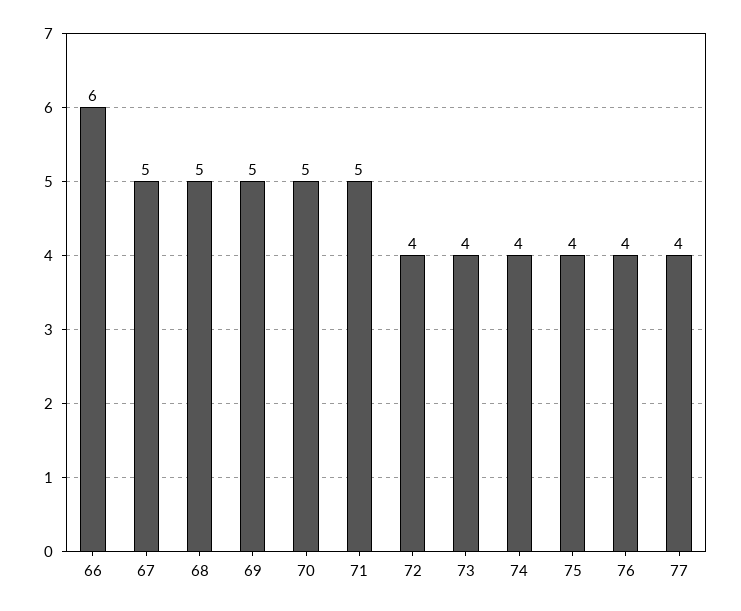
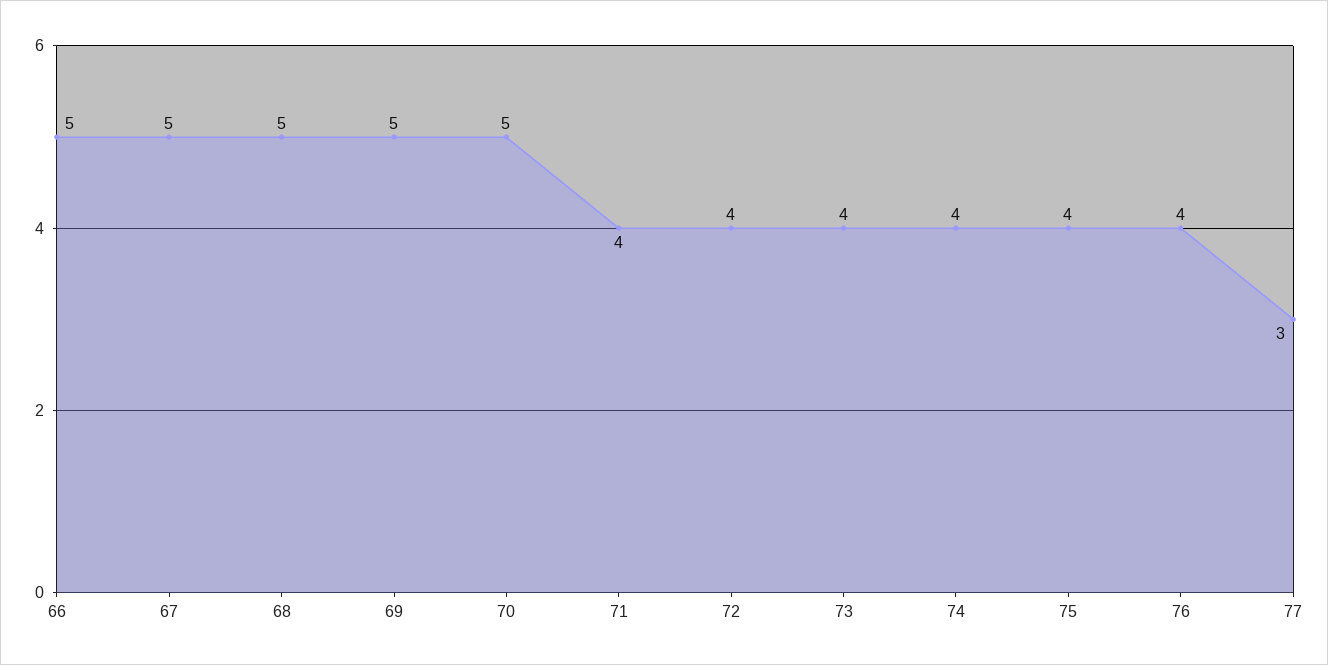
66: 6 -> 5
71: 5 -> 4
77: 4 -> 3

